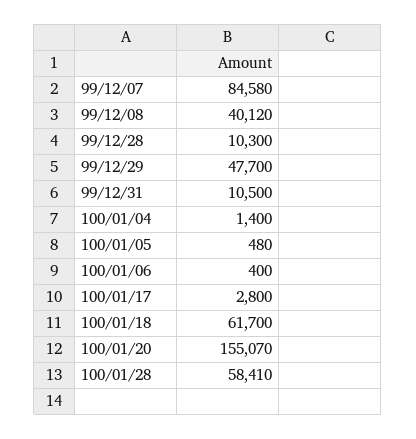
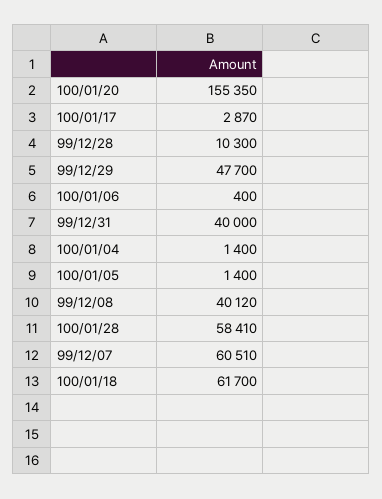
99/12/07: 84580 -> 60510
99/12/31: 10500 -> 40000
100/01/05: 480 -> 1400
100/01/17: 2800 -> 2870
100/01/20: 155070 -> 155350

